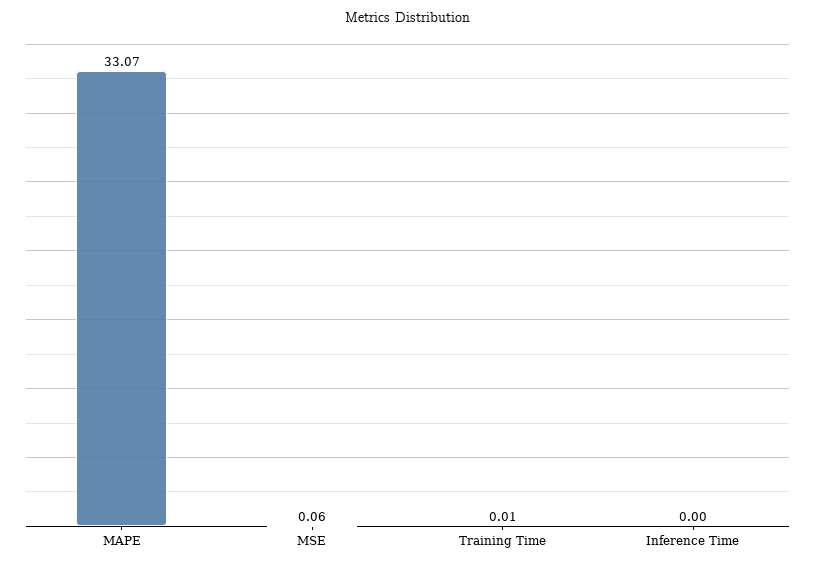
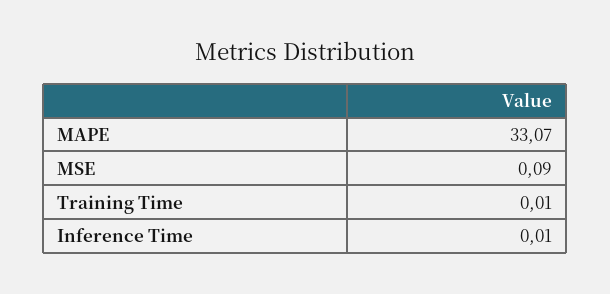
MSE: 0.06 -> 0.09
Inference Time: 0 -> 0.01

